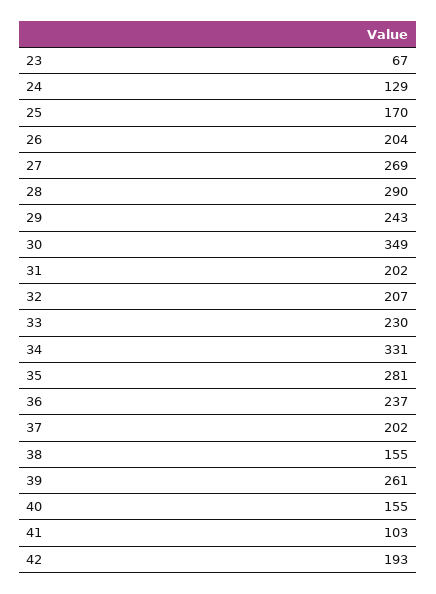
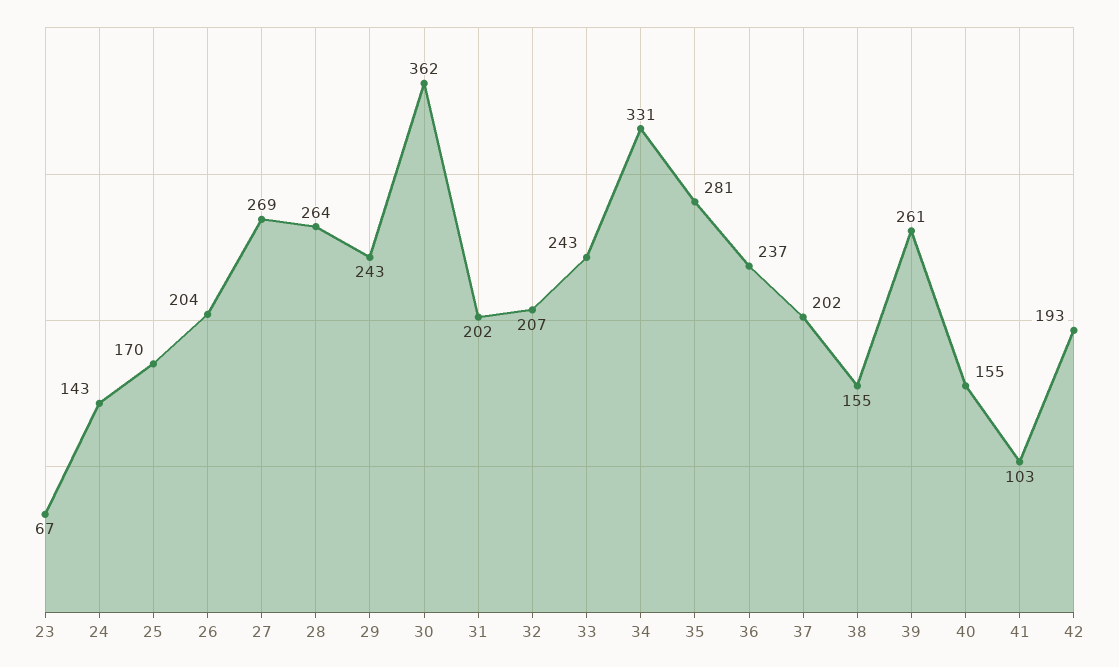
24: 129 -> 143
28: 290 -> 264
30: 349 -> 362
33: 230 -> 243

